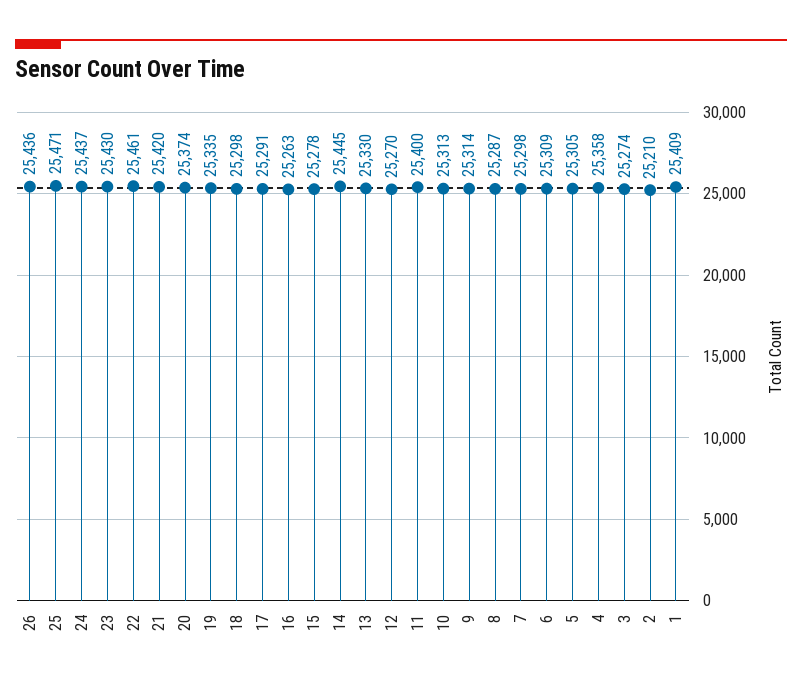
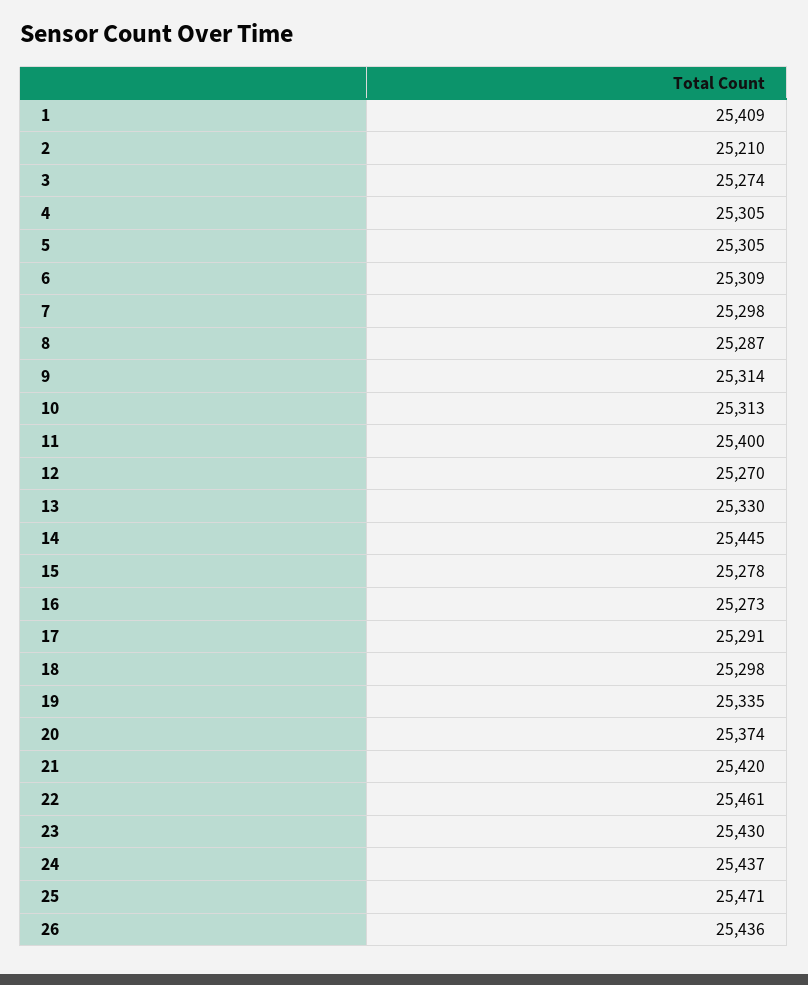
16: 25263 -> 25273
4: 25358 -> 25305

